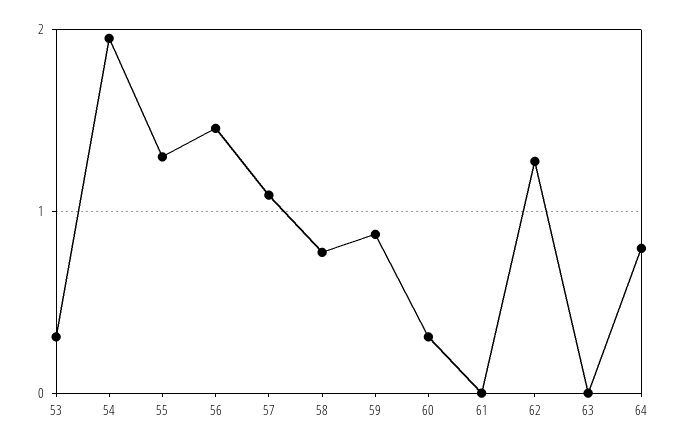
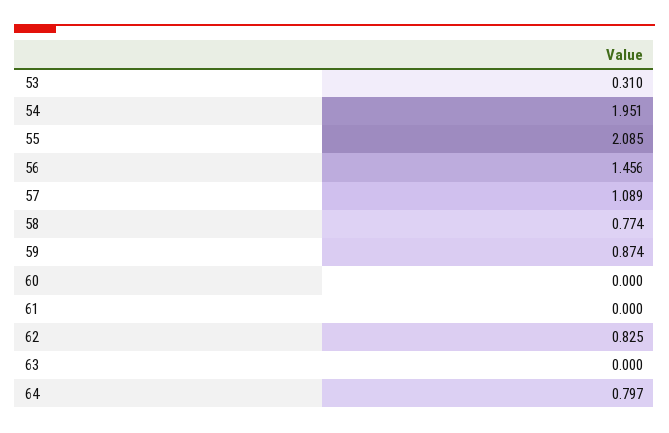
55: 1.3 -> 2.085
60: 0.3 -> 0
62: 1.3 -> 0.825

